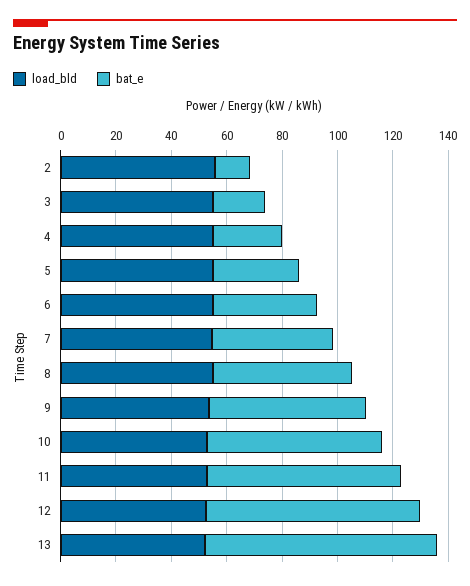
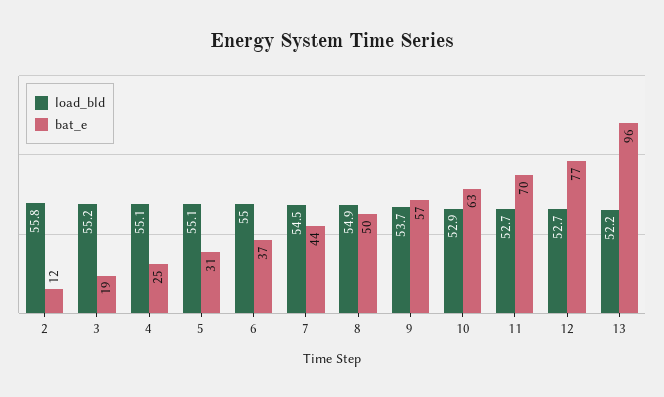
bat_e, 13: 85 -> 96

